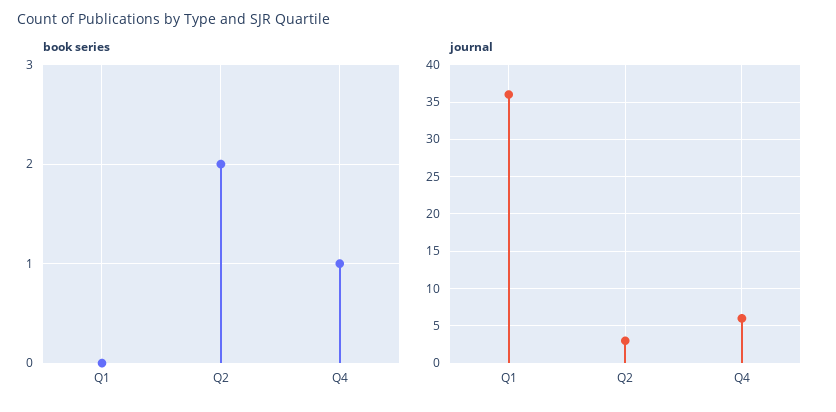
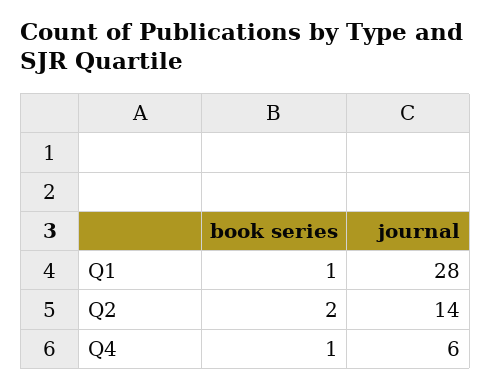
book series, Q1: 0 -> 1
journal, Q1: 36 -> 28
journal, Q2: 3 -> 14

